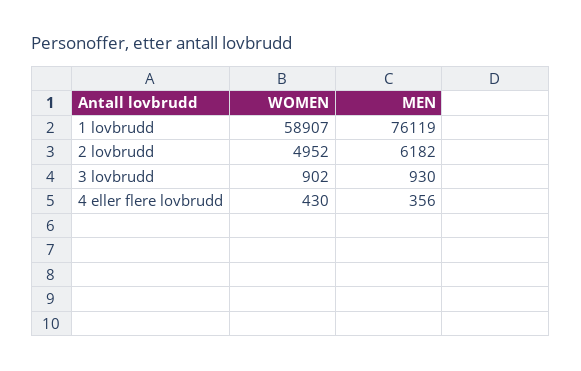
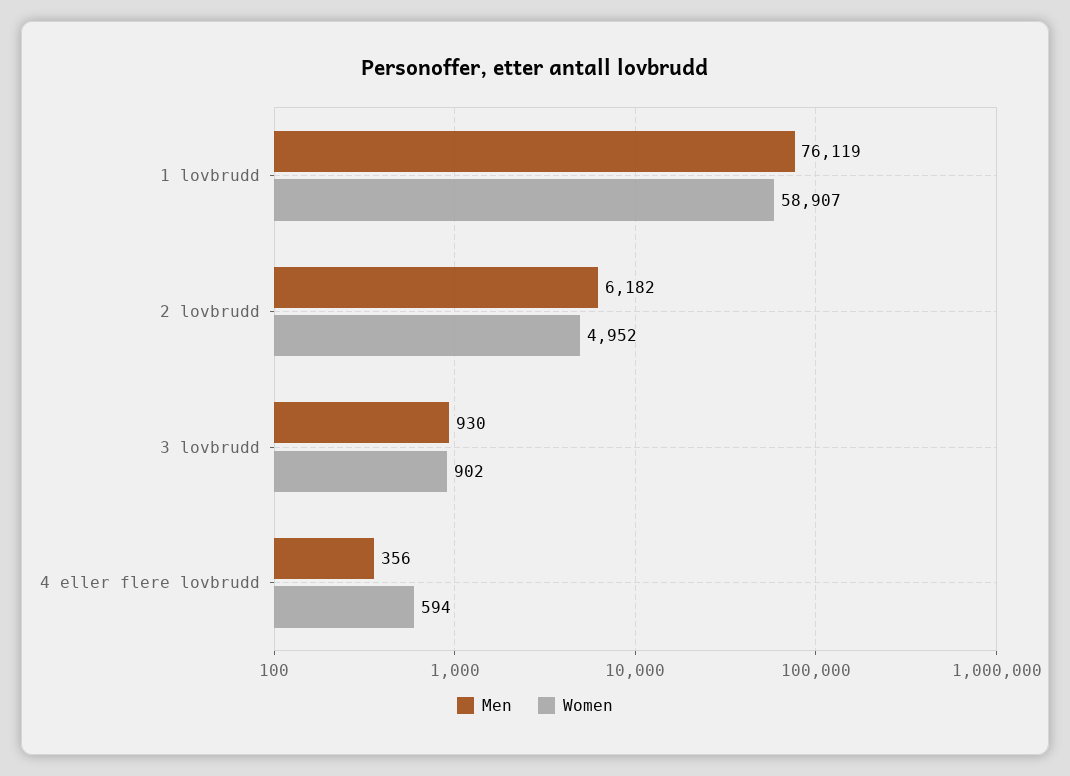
WOMEN, 4 eller flere lovbrudd: 430 -> 594

